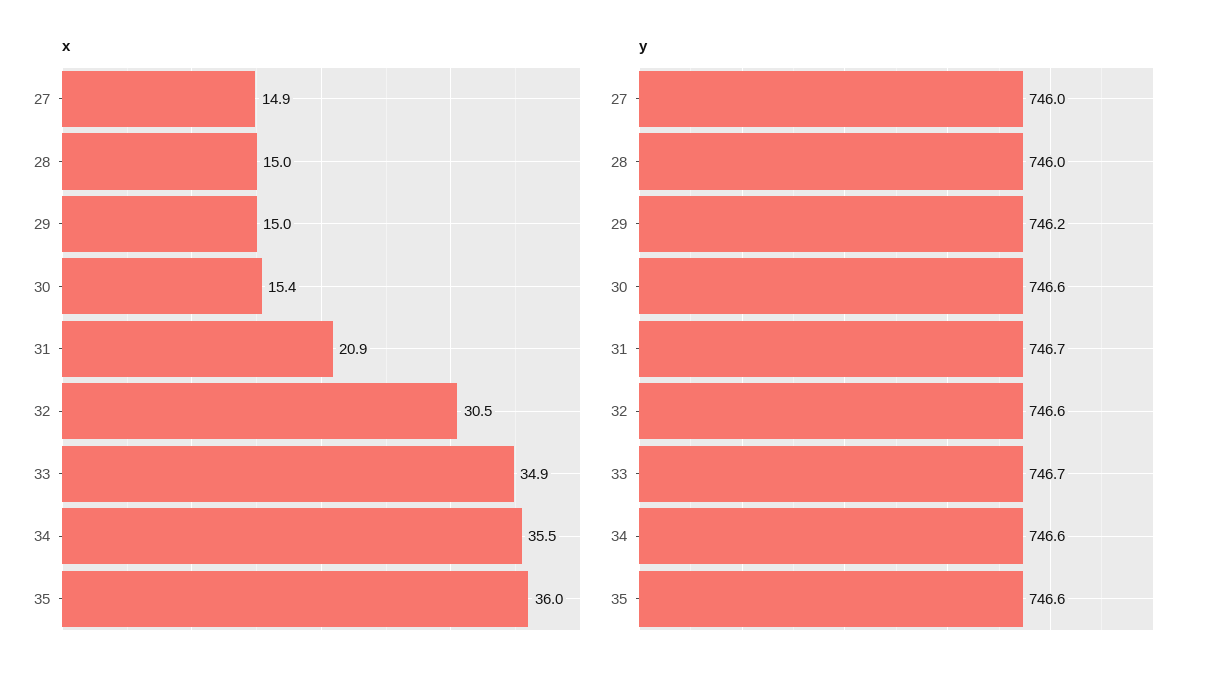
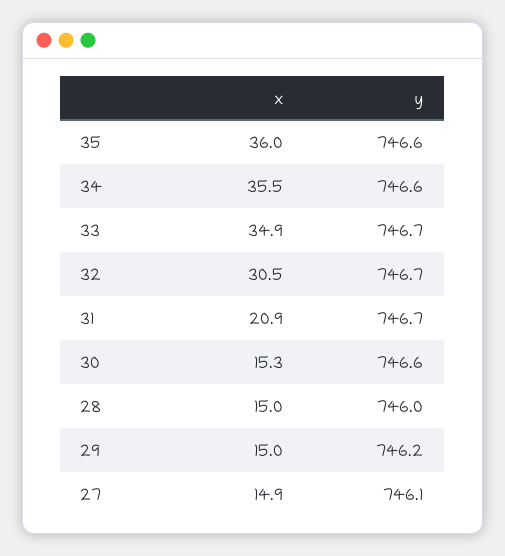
x, 30: 15.4 -> 15.3
y, 27: 746 -> 746.1
y, 32: 746.6 -> 746.7

